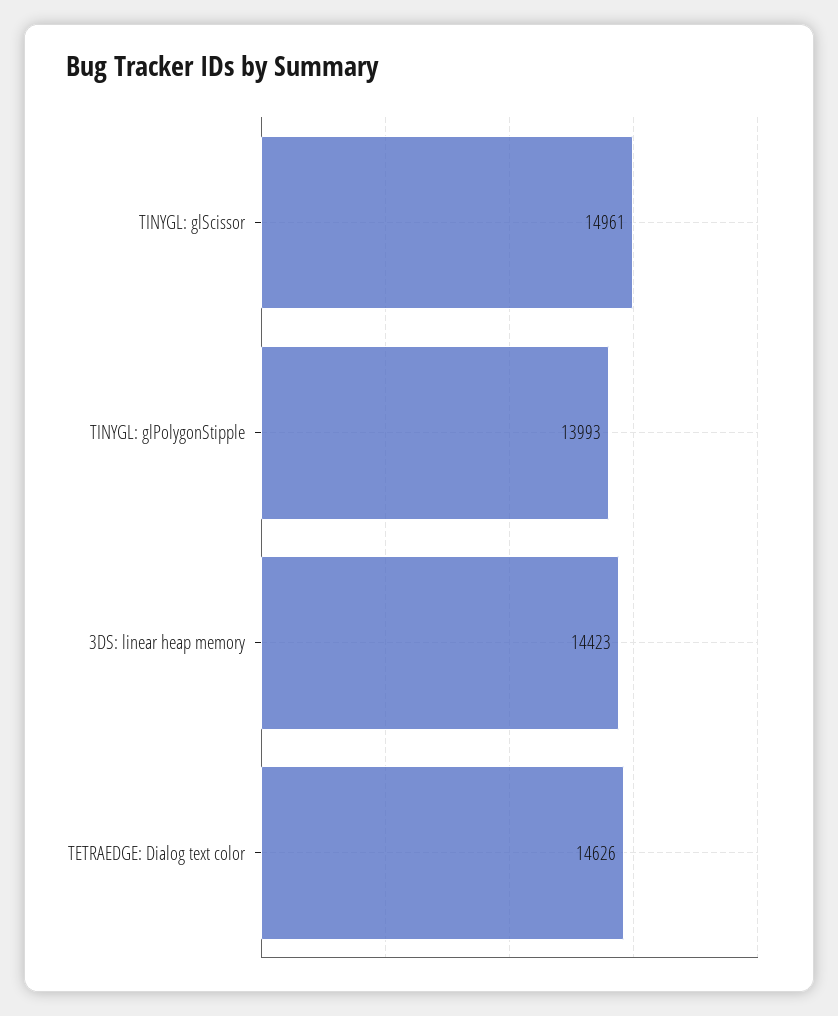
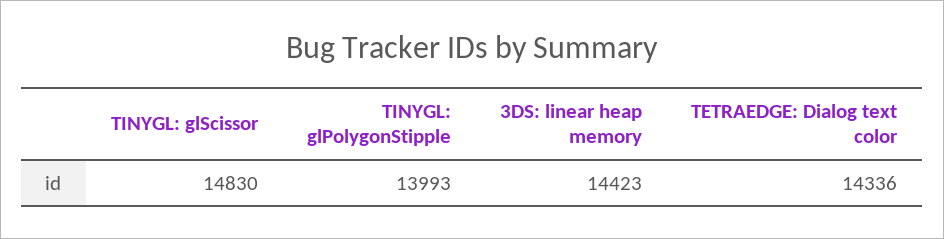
TINYGL: glScissor: 14961 -> 14830
TETRAEDGE: Dialog text color: 14626 -> 14336

